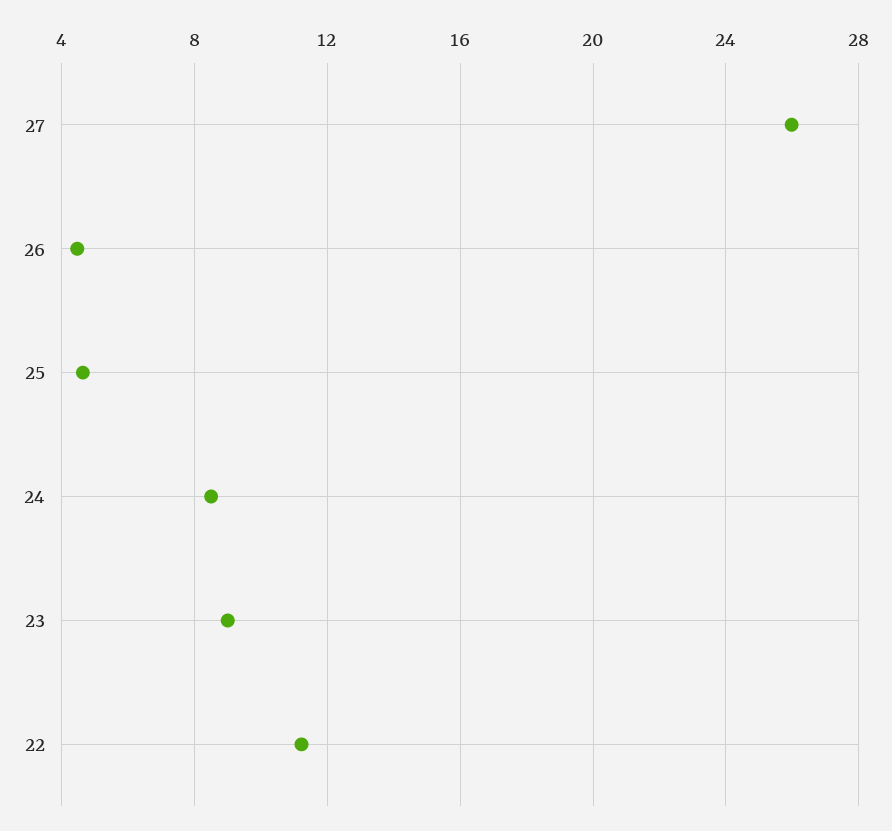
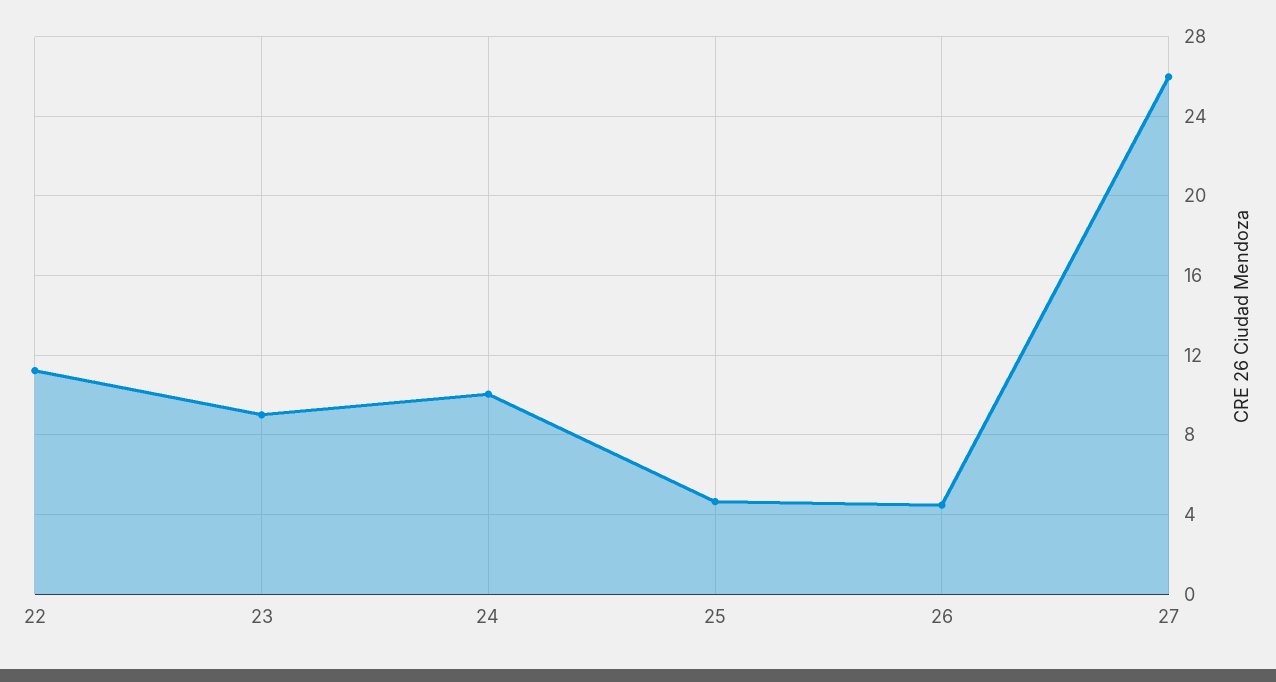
24: 8.5 -> 10

